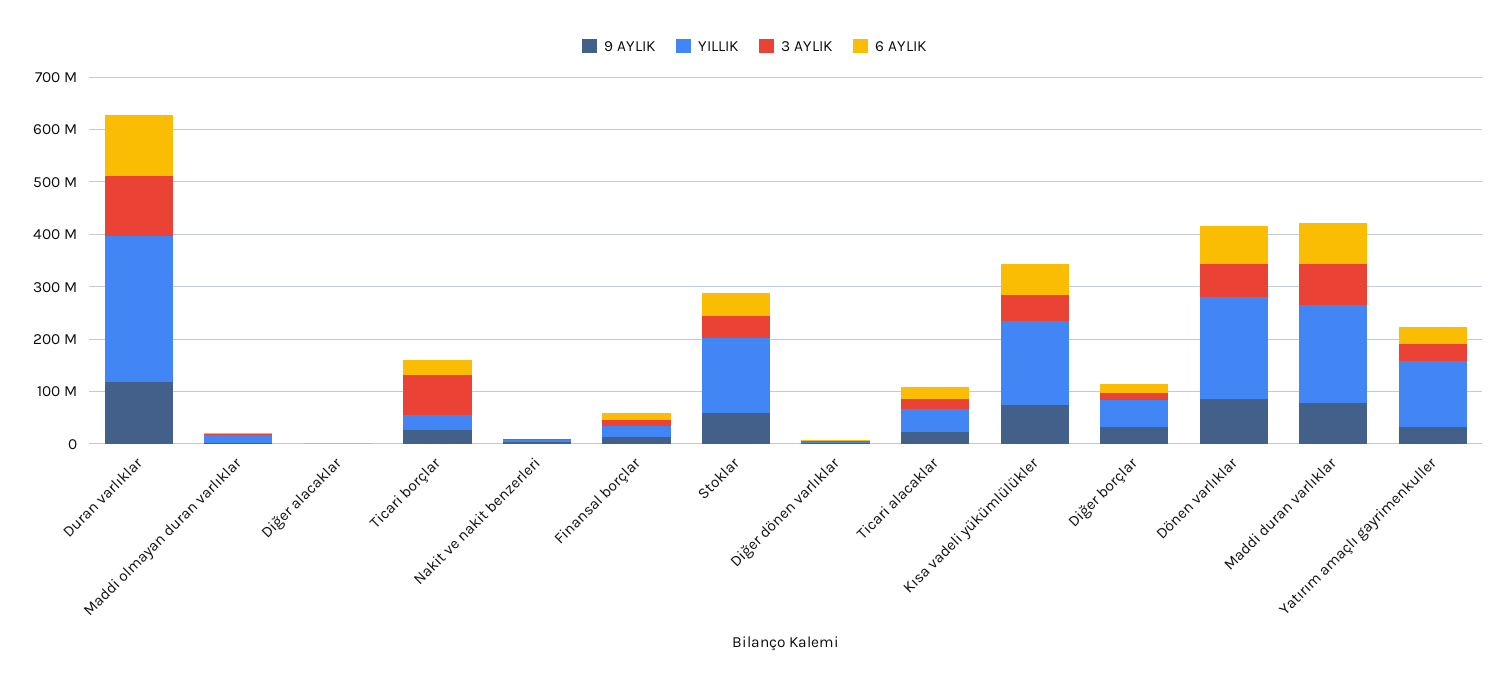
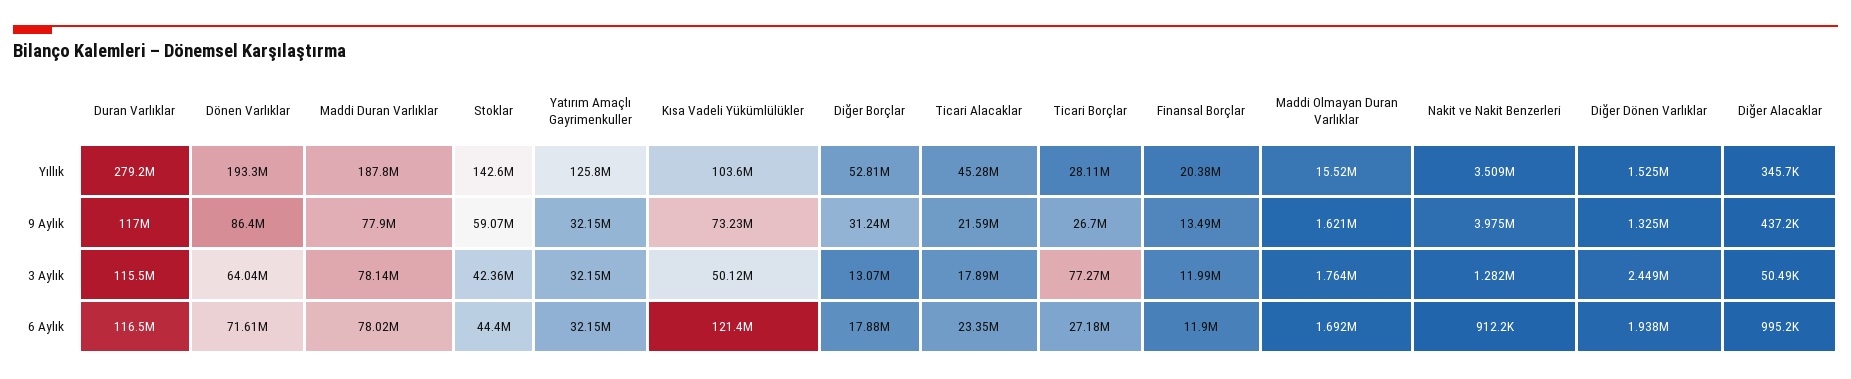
YILLIK, Kısa vadeli yükümlülükler: 160000000 -> 103600000
6 AYLIK, Kısa vadeli yükümlülükler: 60000000 -> 121400000

